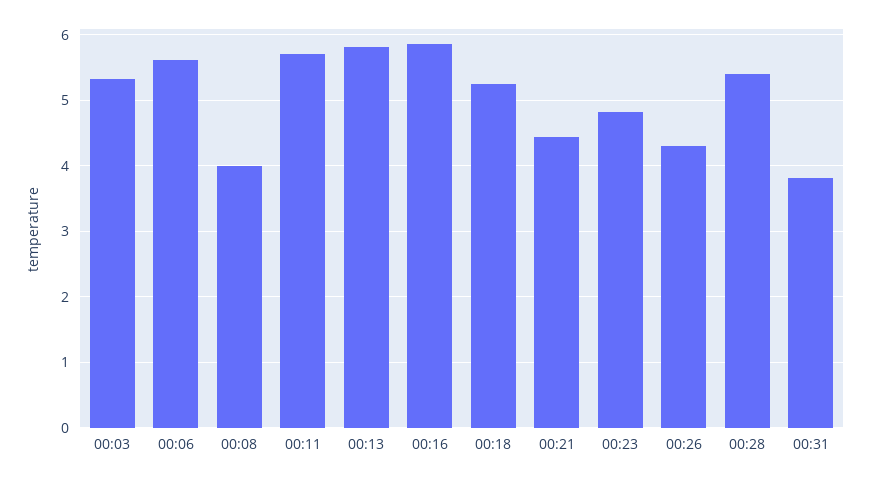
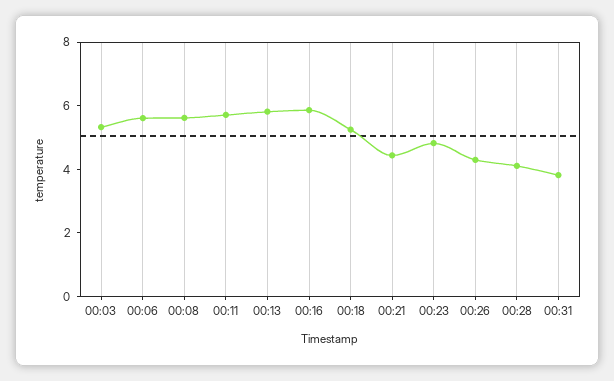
00:08: 4 -> 5.5
00:28: 5.4 -> 4

